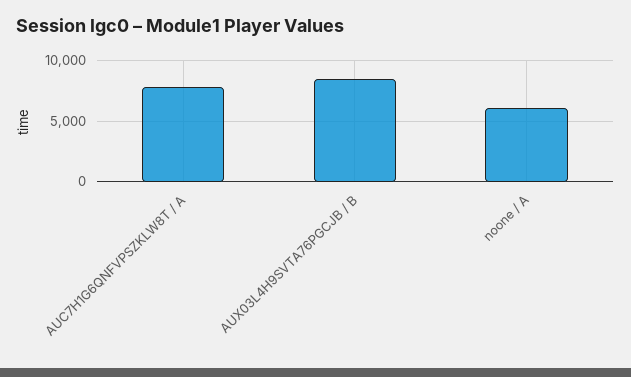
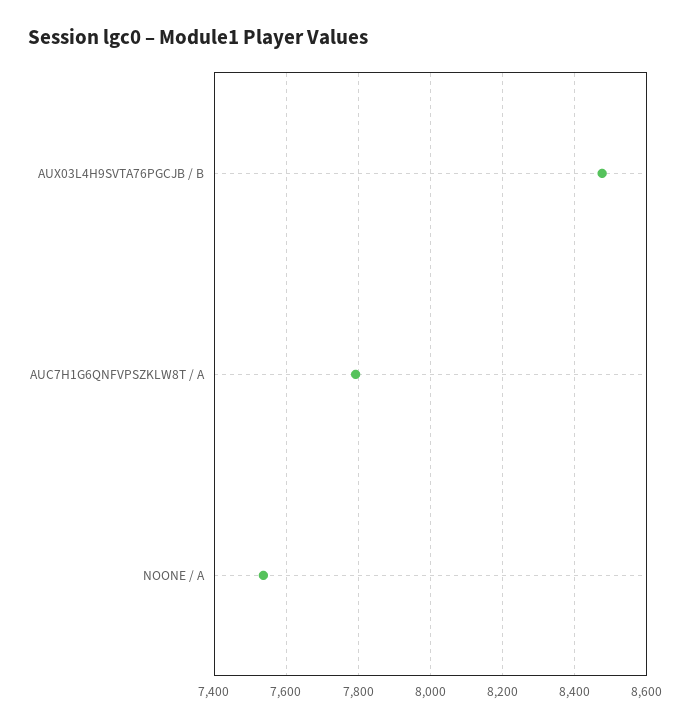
noone / A: 6000 -> 7540

